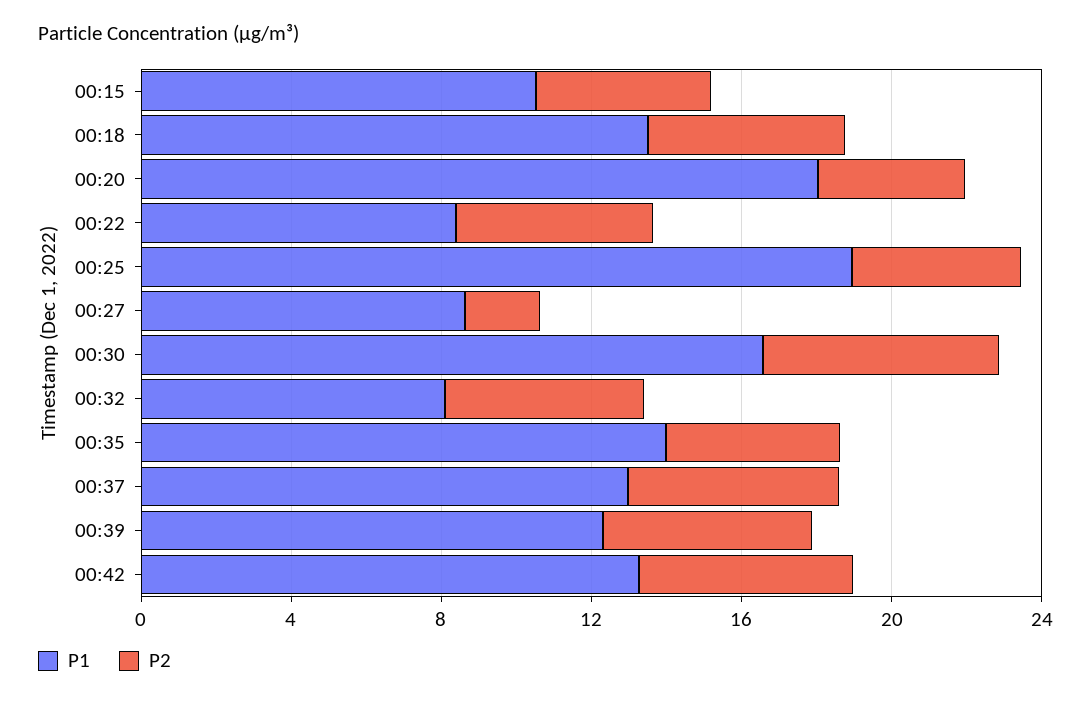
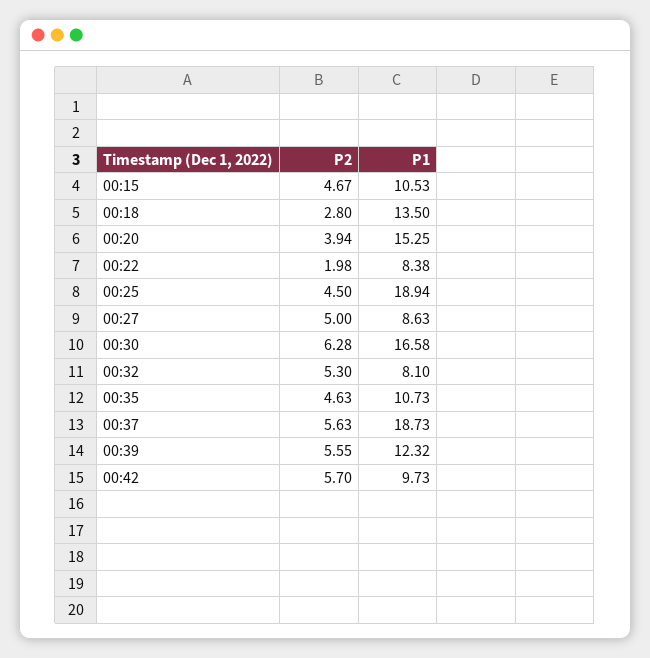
P2, 00:18: 5 -> 2.8
P1, 00:20: 18 -> 15.25
P2, 00:22: 5 -> 1.98
P2, 00:27: 2 -> 5
P1, 00:35: 14 -> 10.73
P1, 00:37: 13 -> 18.73
P1, 00:42: 13 -> 9.73

